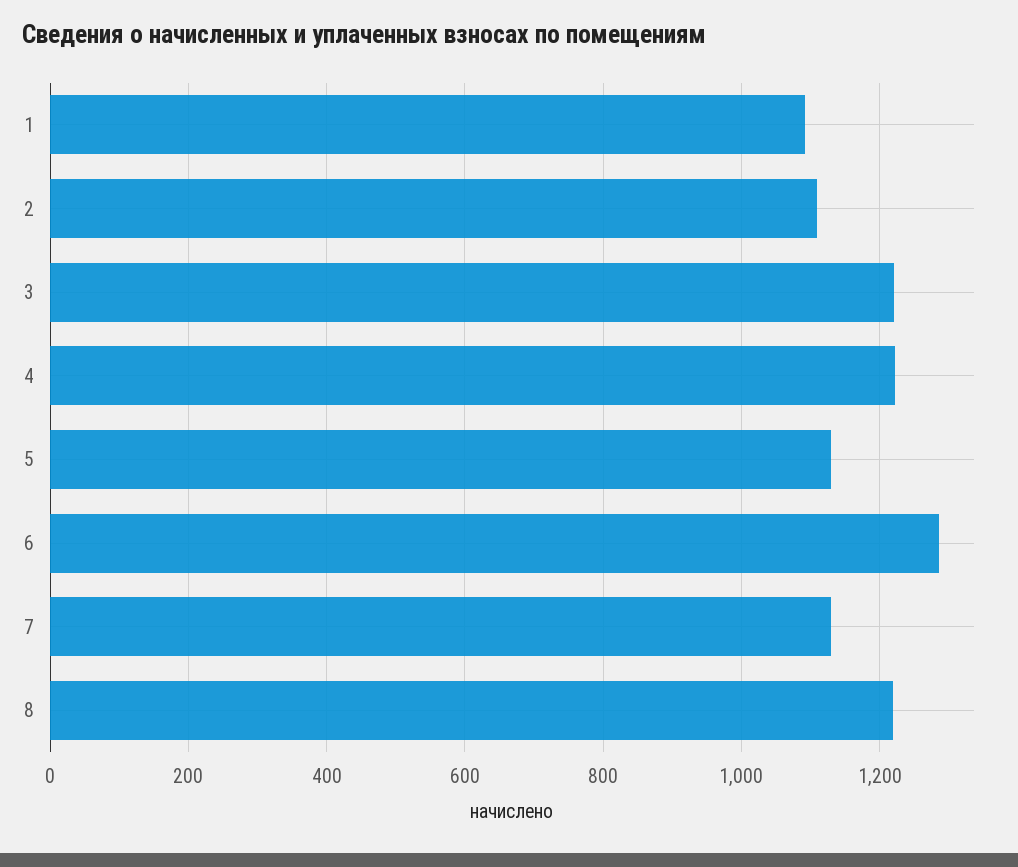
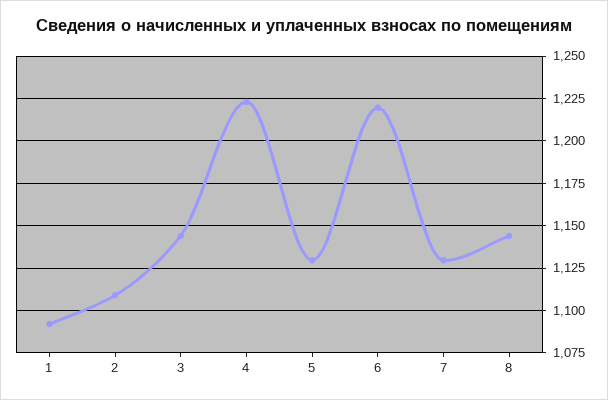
3: 1220 -> 1145
6: 1280 -> 1220
8: 1220 -> 1145

